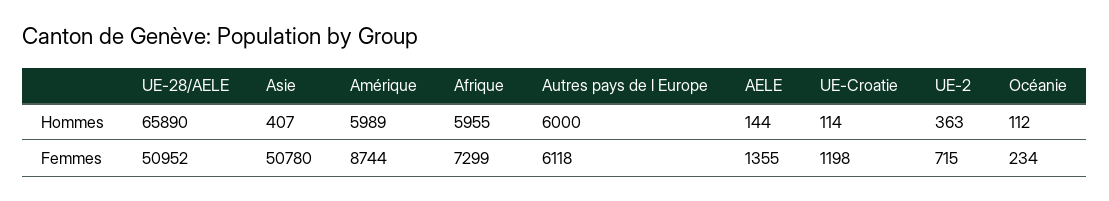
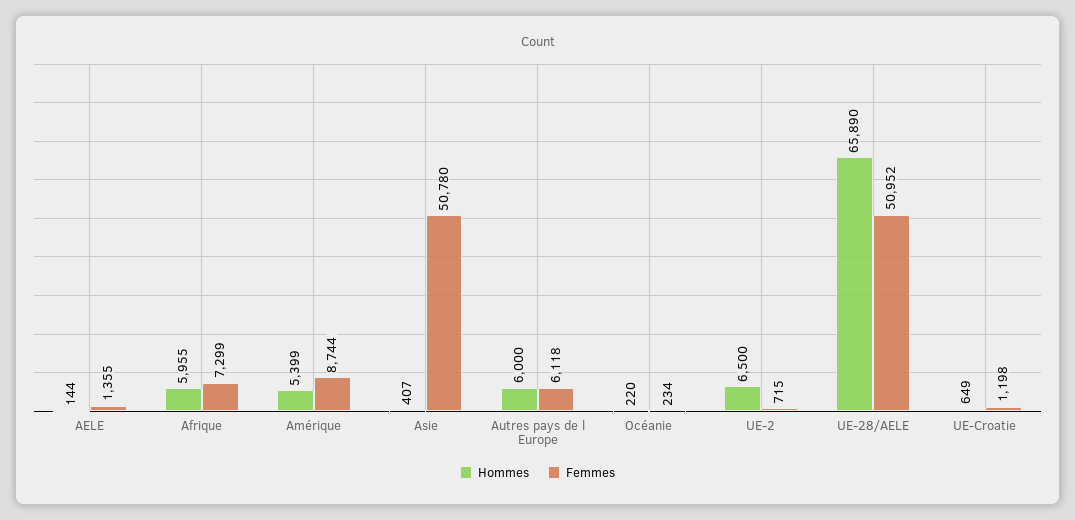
Hommes, Amérique: 5989 -> 5399
Hommes, UE-Croatie: 114 -> 649
Hommes, UE-2: 363 -> 6500
Hommes, Océanie: 112 -> 220

